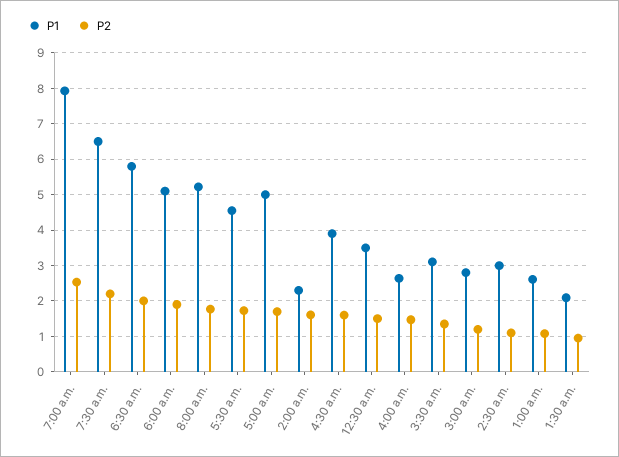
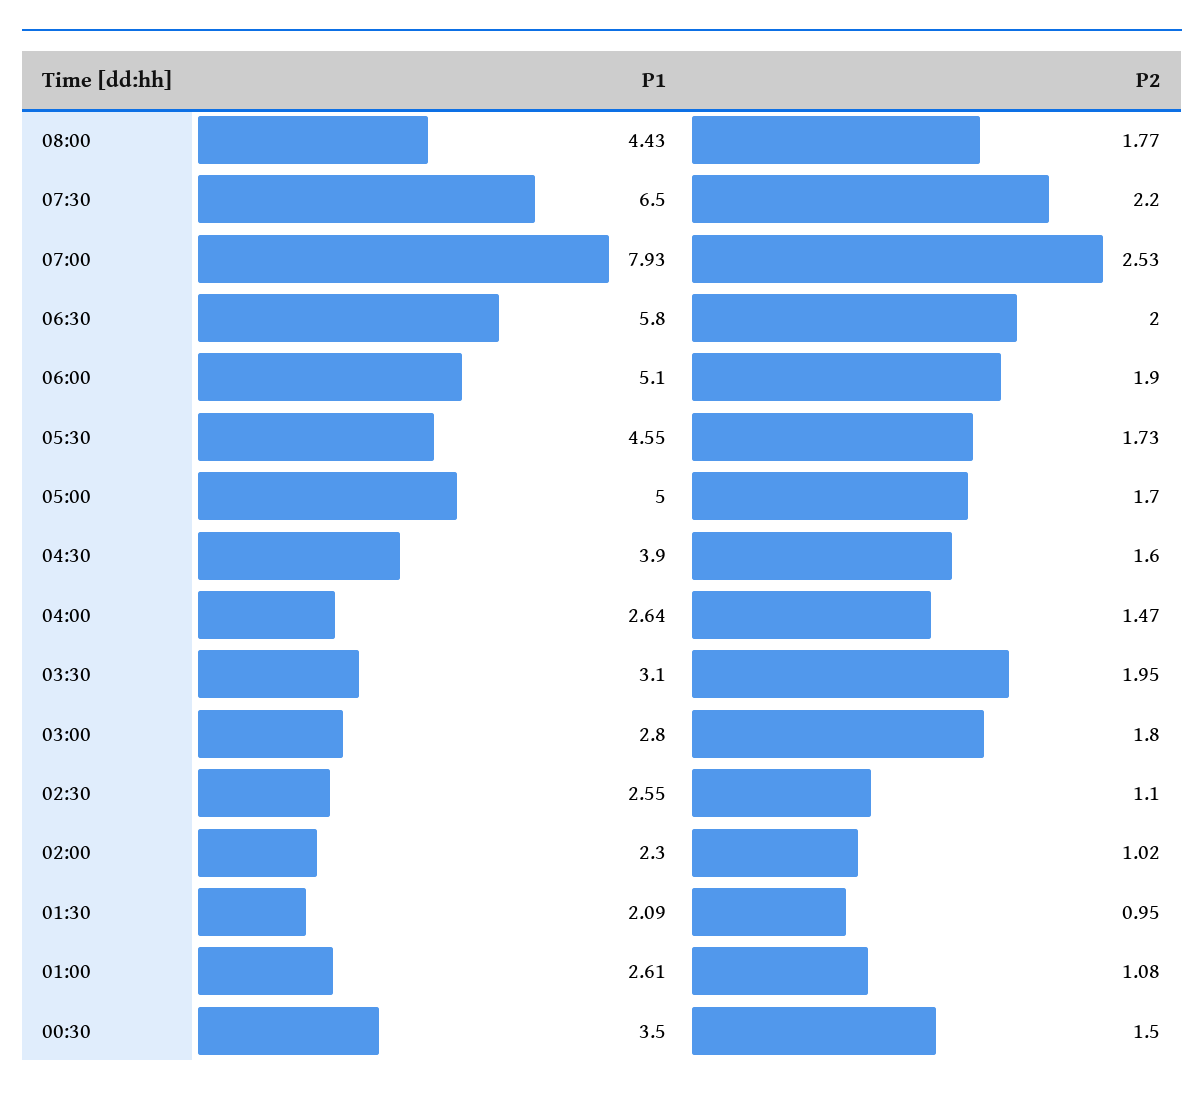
P1, 8:00 a.m.: 5.2 -> 4.43
P2, 2:00 a.m.: 1.6 -> 1.02
P2, 3:30 a.m.: 1.4 -> 1.95
P2, 3:00 a.m.: 1.2 -> 1.8
P1, 2:30 a.m.: 3 -> 2.55

